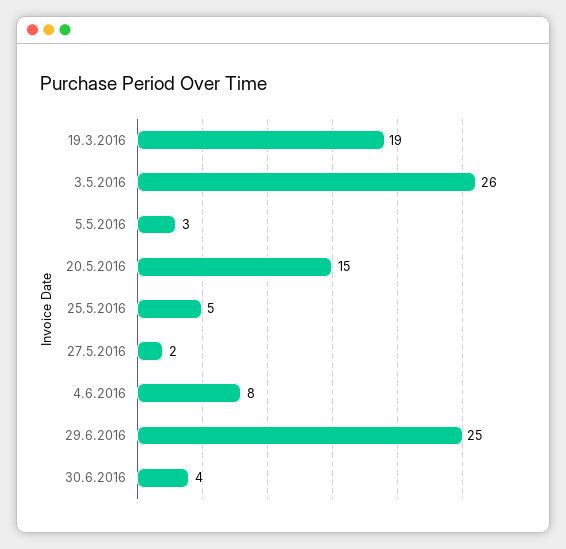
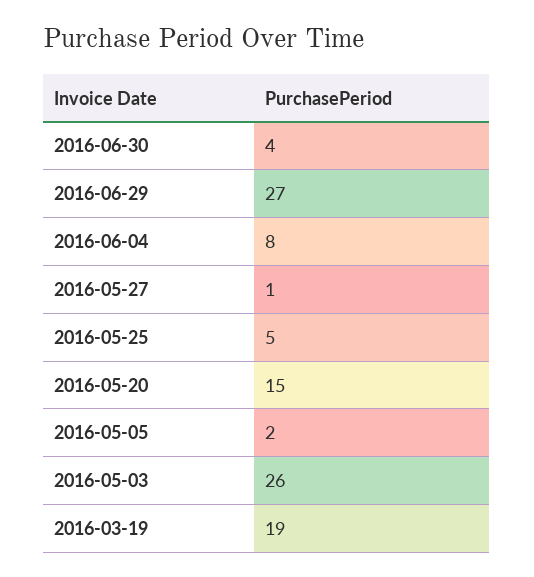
5.5.2016: 3 -> 2
27.5.2016: 2 -> 1
29.6.2016: 25 -> 27

